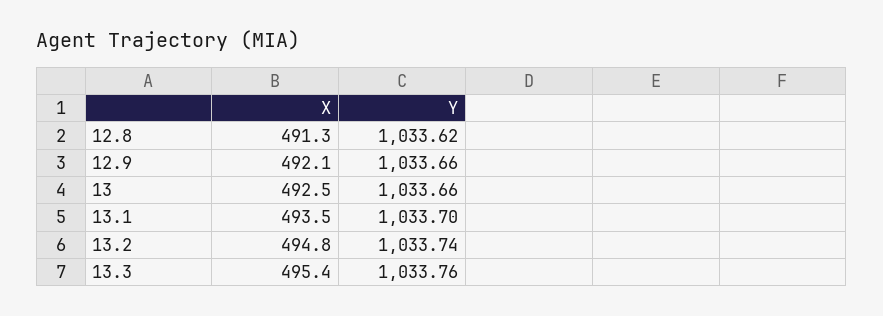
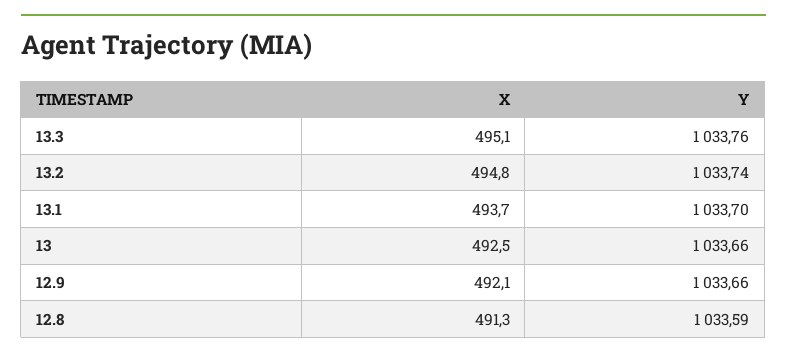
Y, 12.8: 1033.62 -> 1033.59
X, 13.1: 493.5 -> 493.7
X, 13.3: 495.4 -> 495.1

